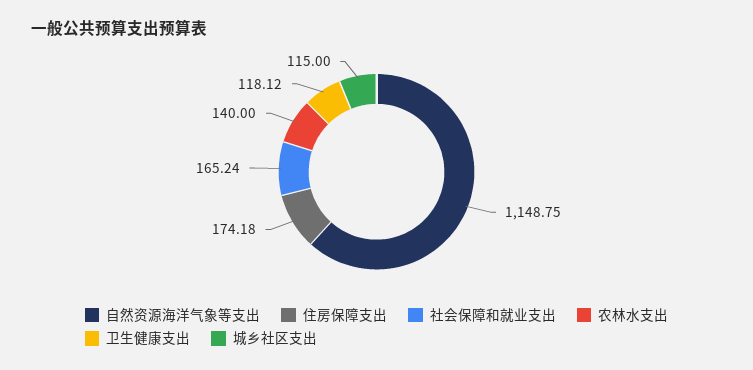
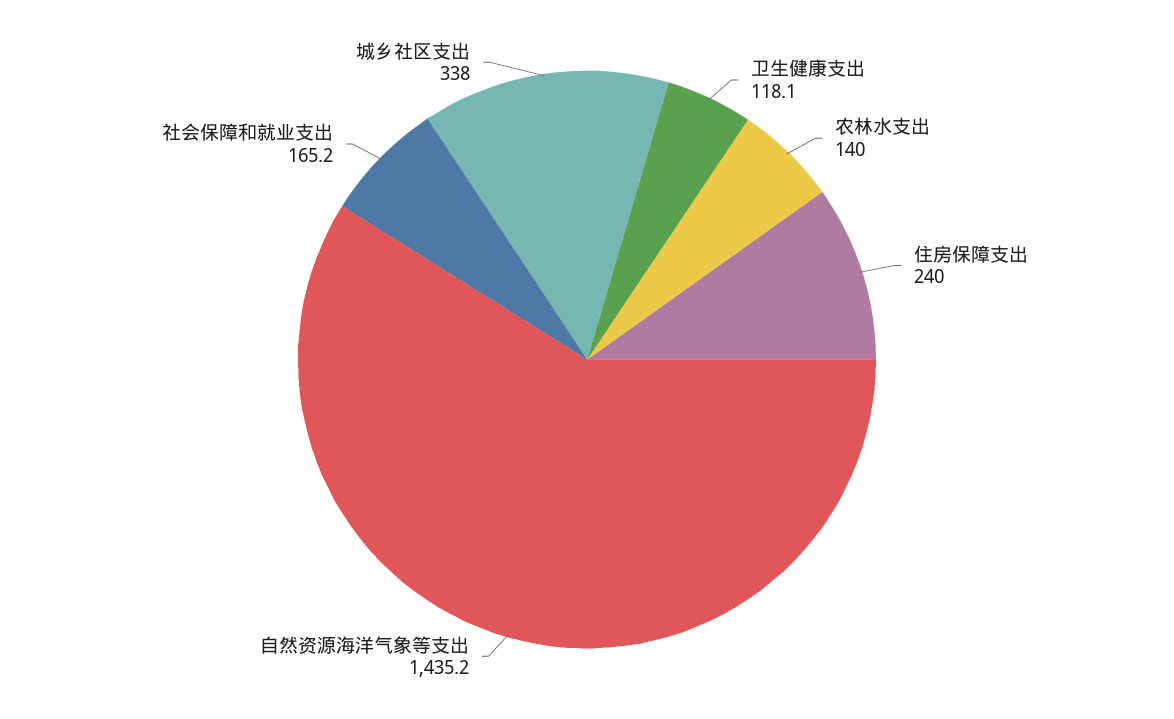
自然资源海洋气象等支出: 1148.75 -> 1435.2
住房保障支出: 174.18 -> 240
城乡社区支出: 115 -> 338

